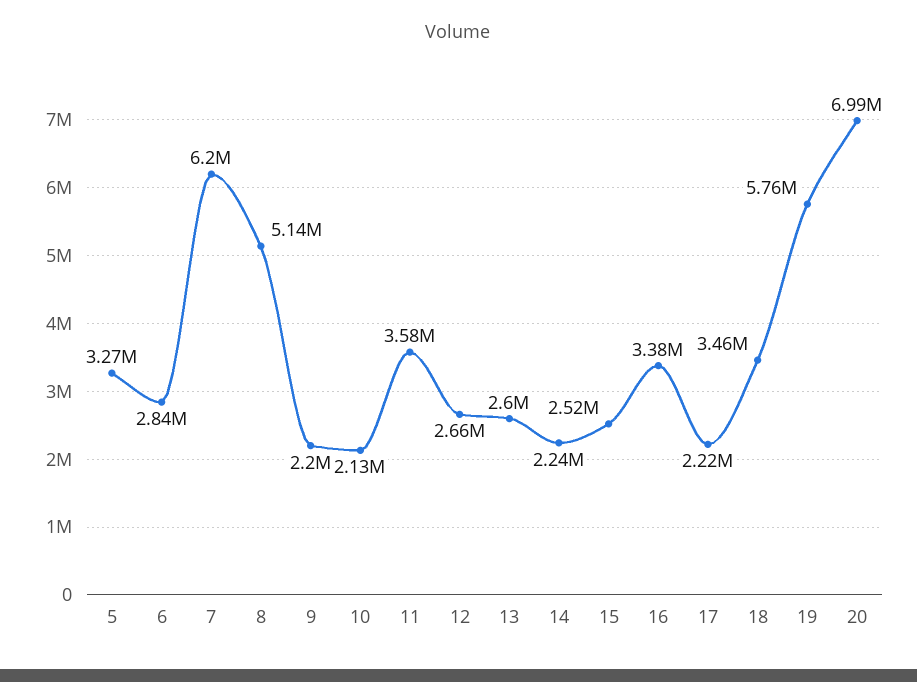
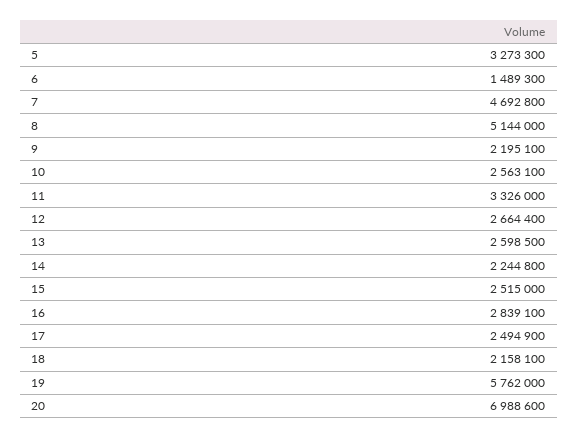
6: 2840000 -> 1489300
7: 6200000 -> 4692800
10: 2130000 -> 2563100
11: 3580000 -> 3326000
16: 3380000 -> 2839100
17: 2220000 -> 2494900
18: 3460000 -> 2158100

